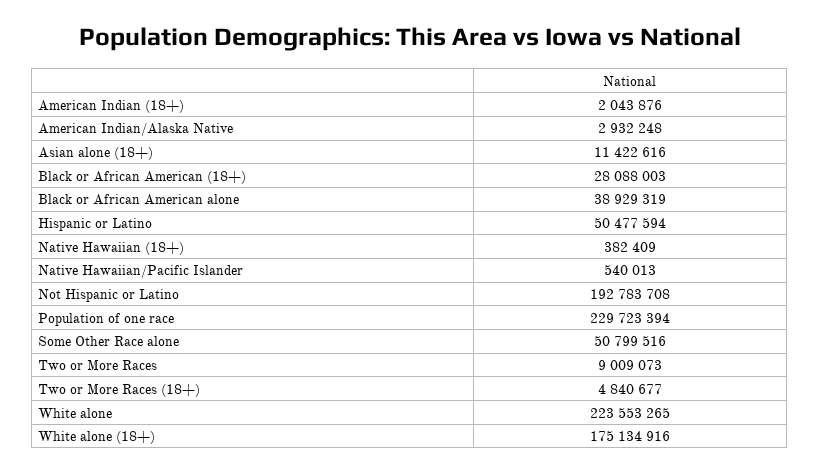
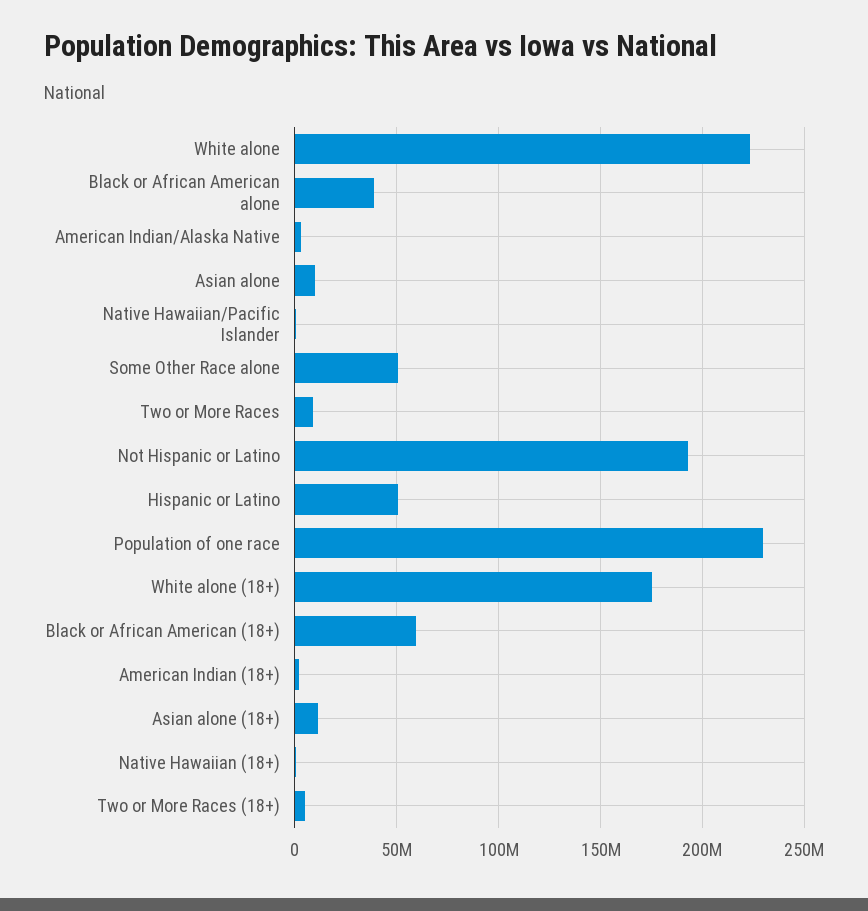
Black or African American (18+): 28088003 -> 60000000
Asian alone: none -> 10000000

